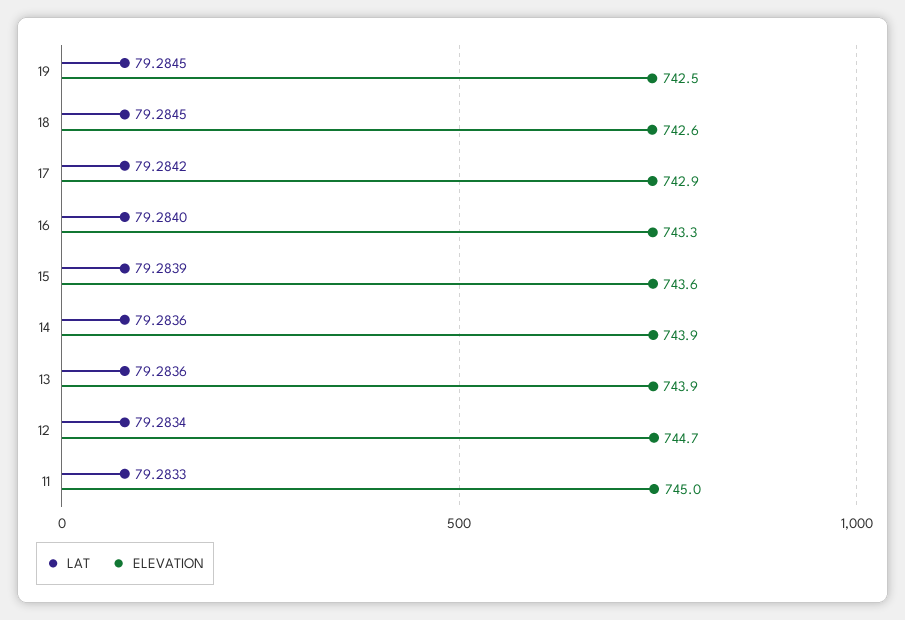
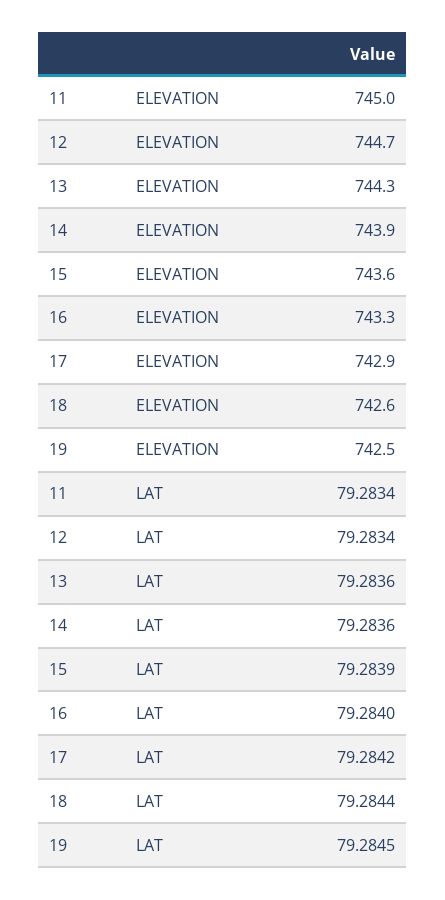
LAT, 18: 79.2845 -> 79.2844
ELEVATION, 13: 743.9 -> 744.3
LAT, 11: 79.2833 -> 79.2834

